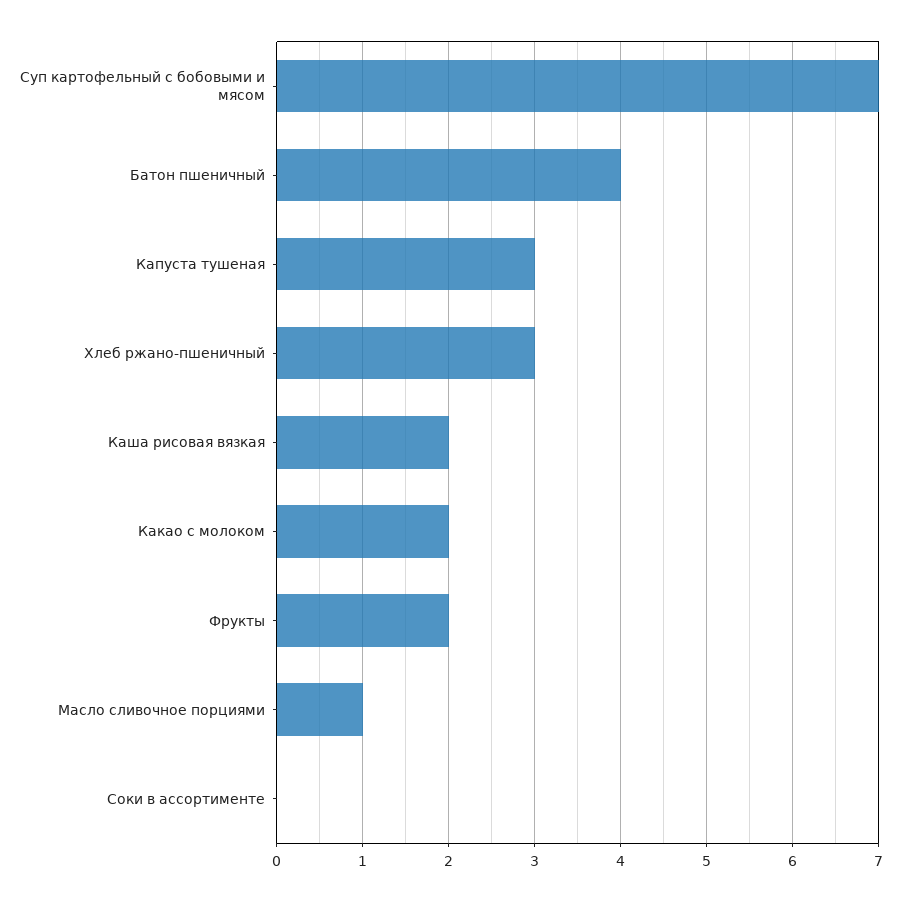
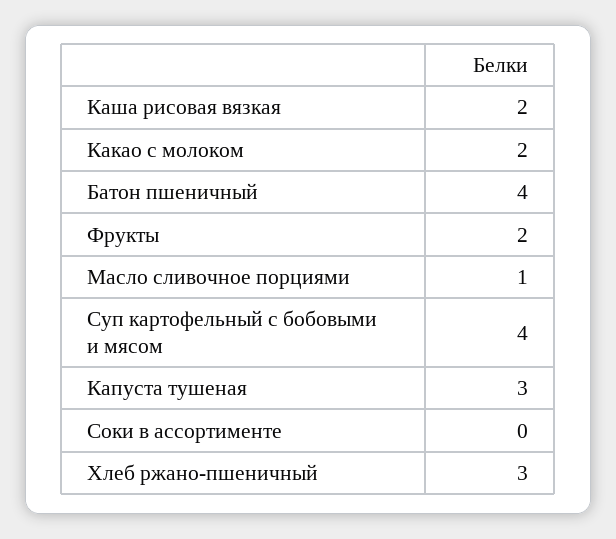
Суп картофельный с бобовыми и мясом: 7 -> 4

